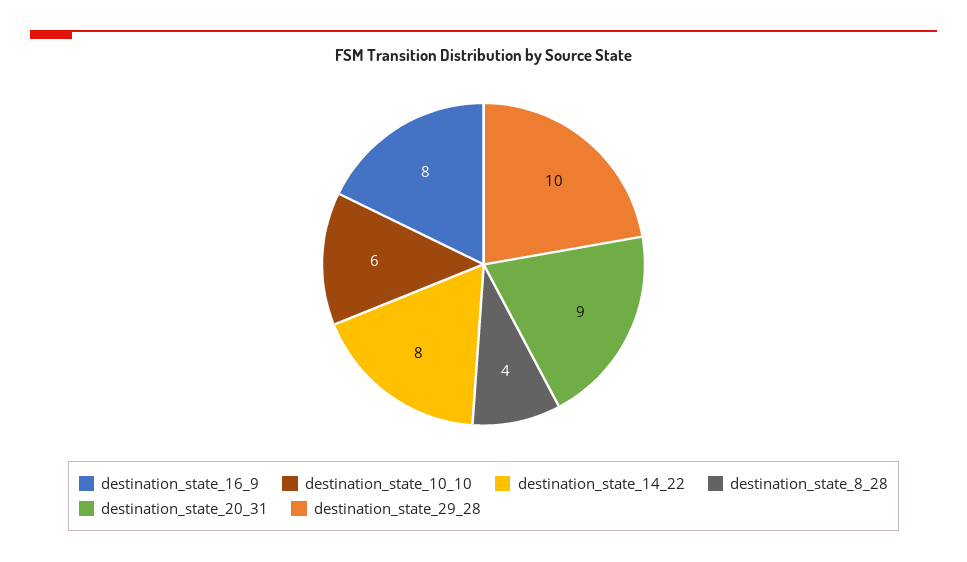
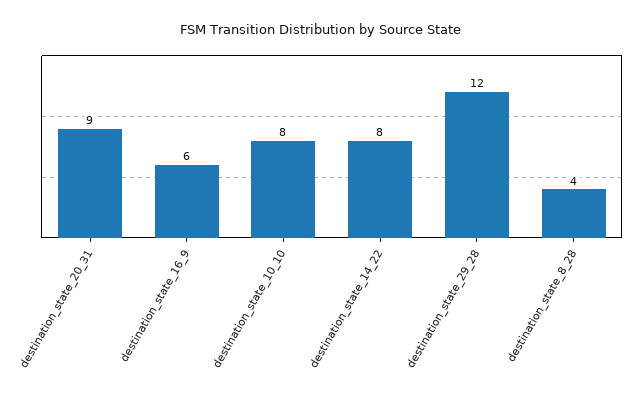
destination_state_16_9: 8 -> 6
destination_state_10_10: 6 -> 8
destination_state_29_28: 10 -> 12

